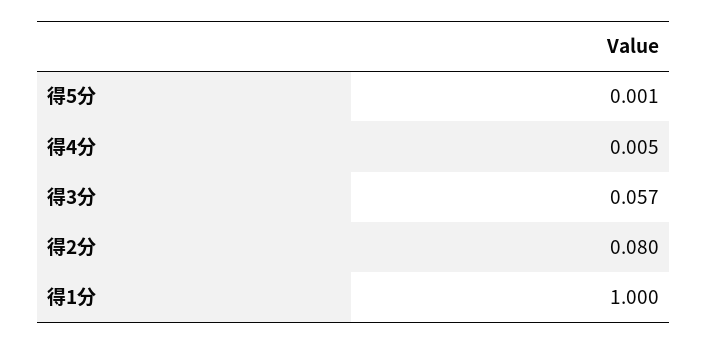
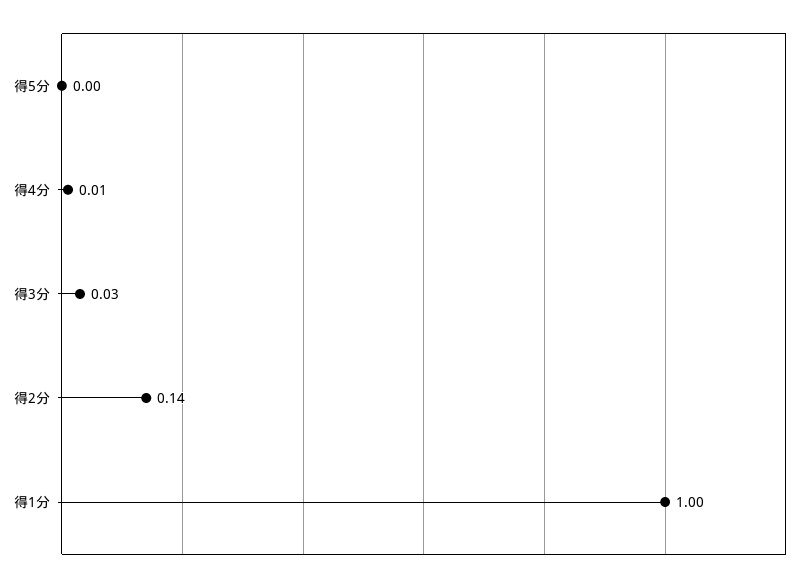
得3分: 0.057 -> 0.03
得2分: 0.08 -> 0.14

